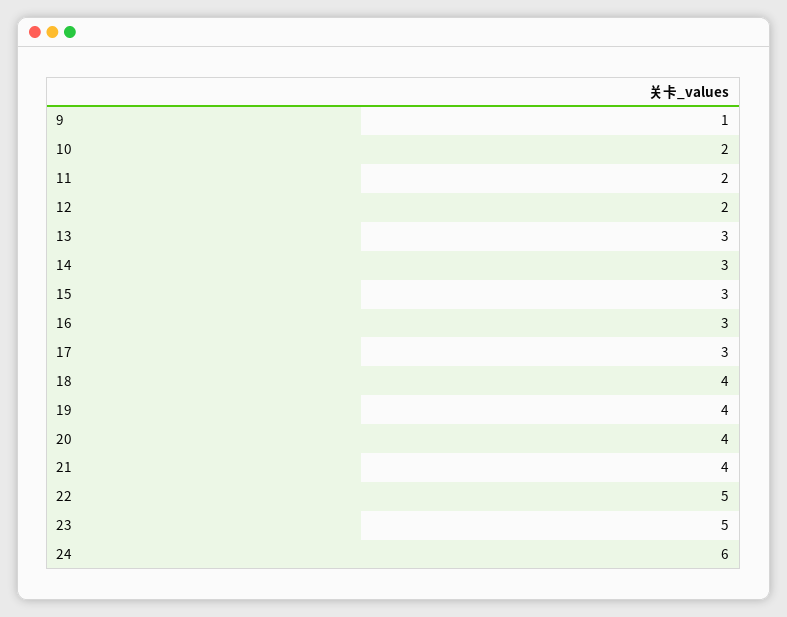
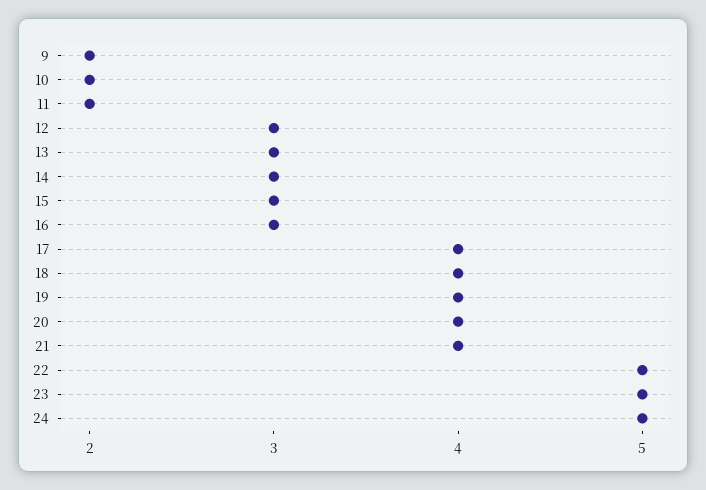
9: 1 -> 2
12: 2 -> 3
17: 3 -> 4
24: 6 -> 5

